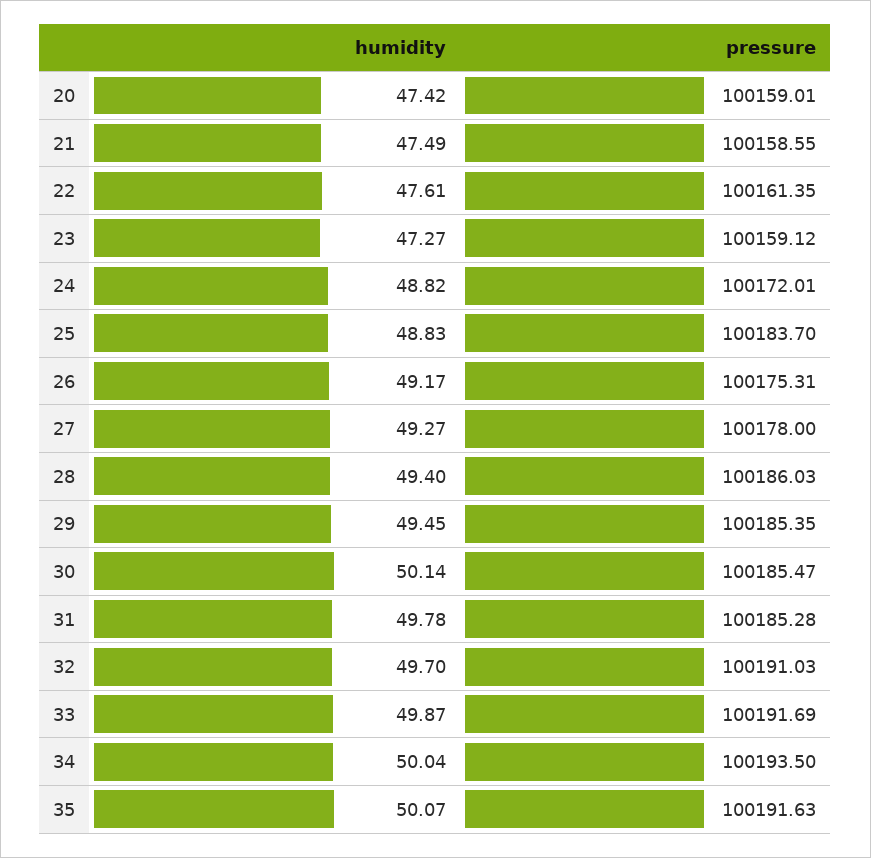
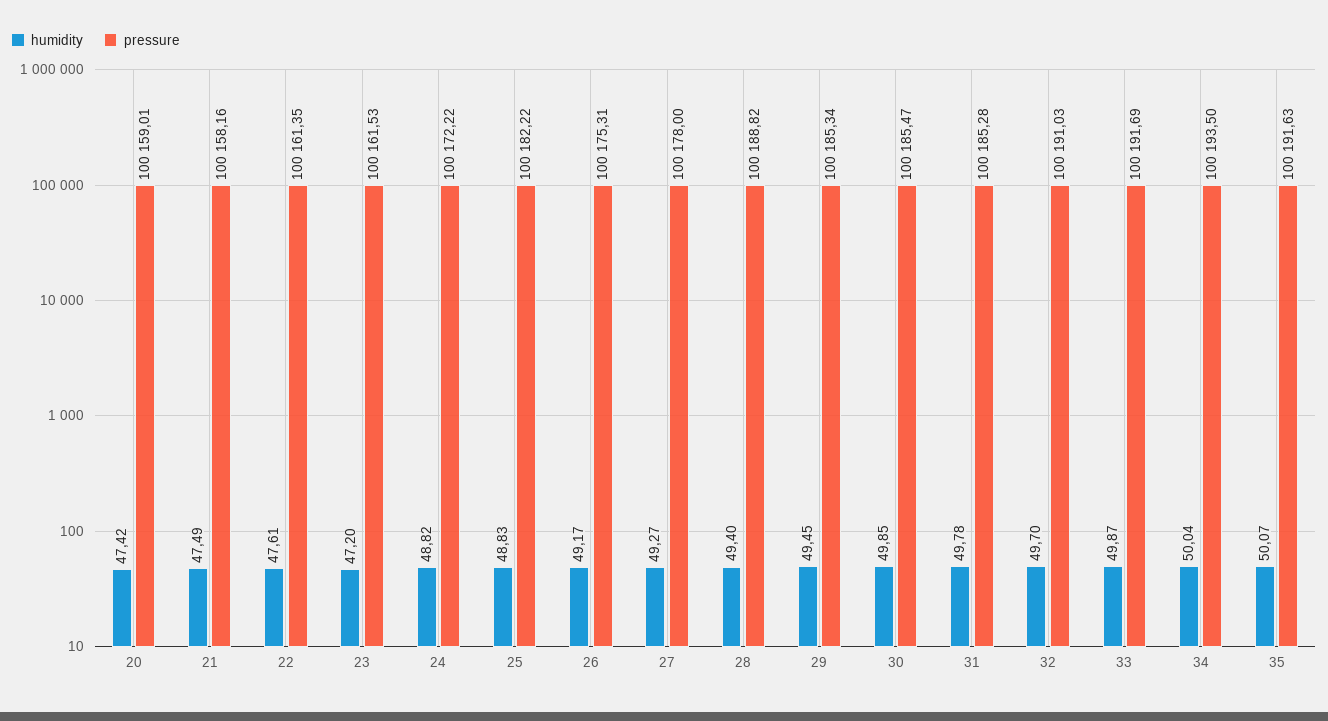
pressure, 21: 100158.55 -> 100158.16
humidity, 23: 47.27 -> 47.2
pressure, 23: 100159.12 -> 100161.53
pressure, 24: 100172.01 -> 100172.22
pressure, 25: 100183.7 -> 100182.22
pressure, 28: 100186.03 -> 100188.82
pressure, 29: 100185.35 -> 100185.34
humidity, 30: 50.14 -> 49.85

